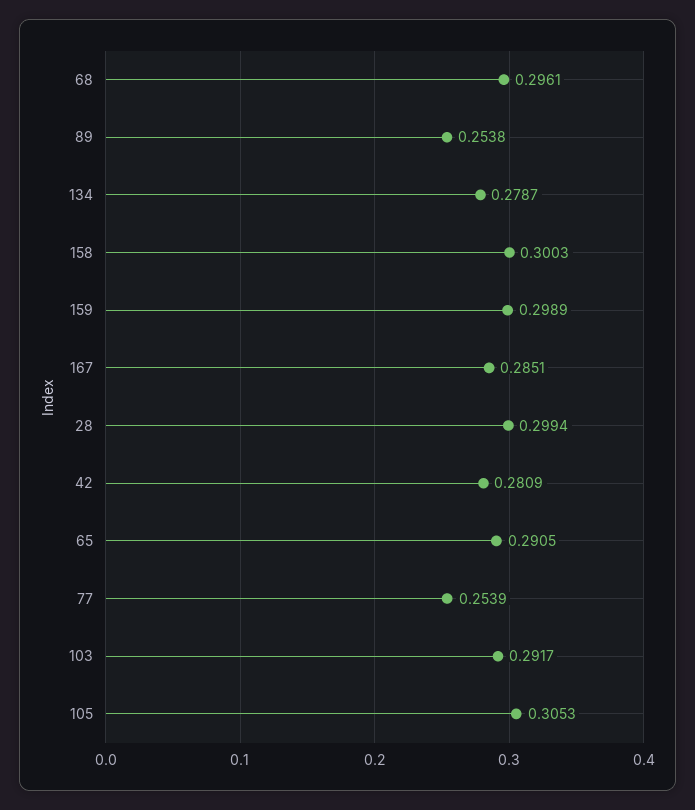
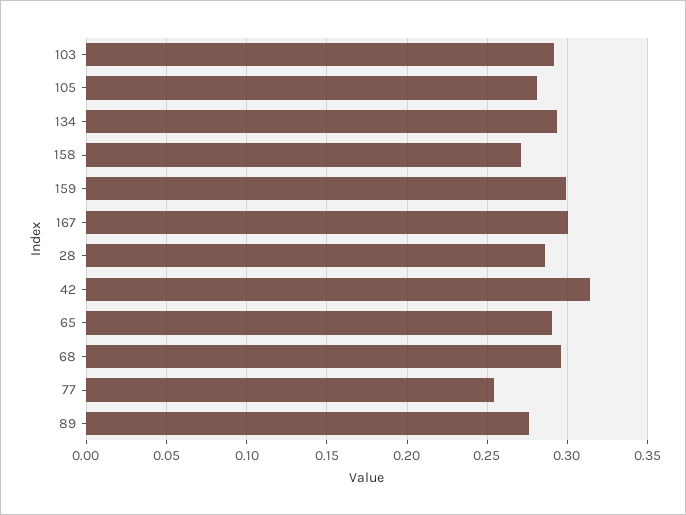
89: 0.2538 -> 0.275
134: 0.2787 -> 0.295
158: 0.3003 -> 0.27
167: 0.2851 -> 0.3
28: 0.2994 -> 0.285
42: 0.2809 -> 0.315
105: 0.3053 -> 0.28

